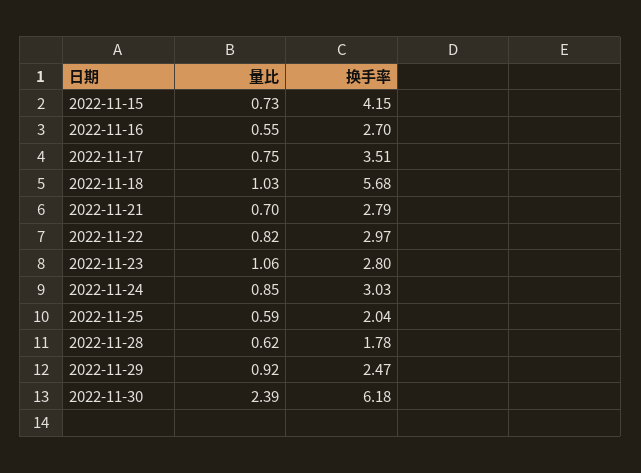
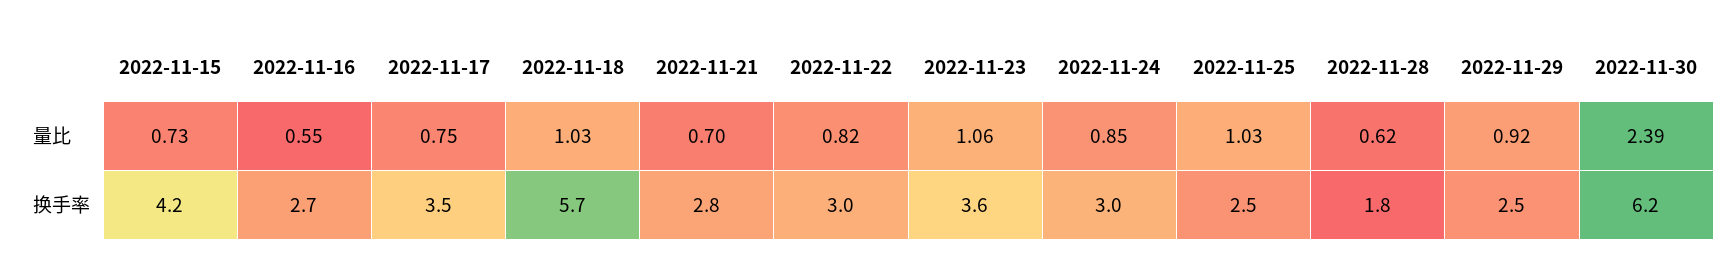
换手率, 2022-11-23: 2.8 -> 3.6
量比, 2022-11-25: 0.59 -> 1.03
换手率, 2022-11-25: 2.04 -> 2.5

